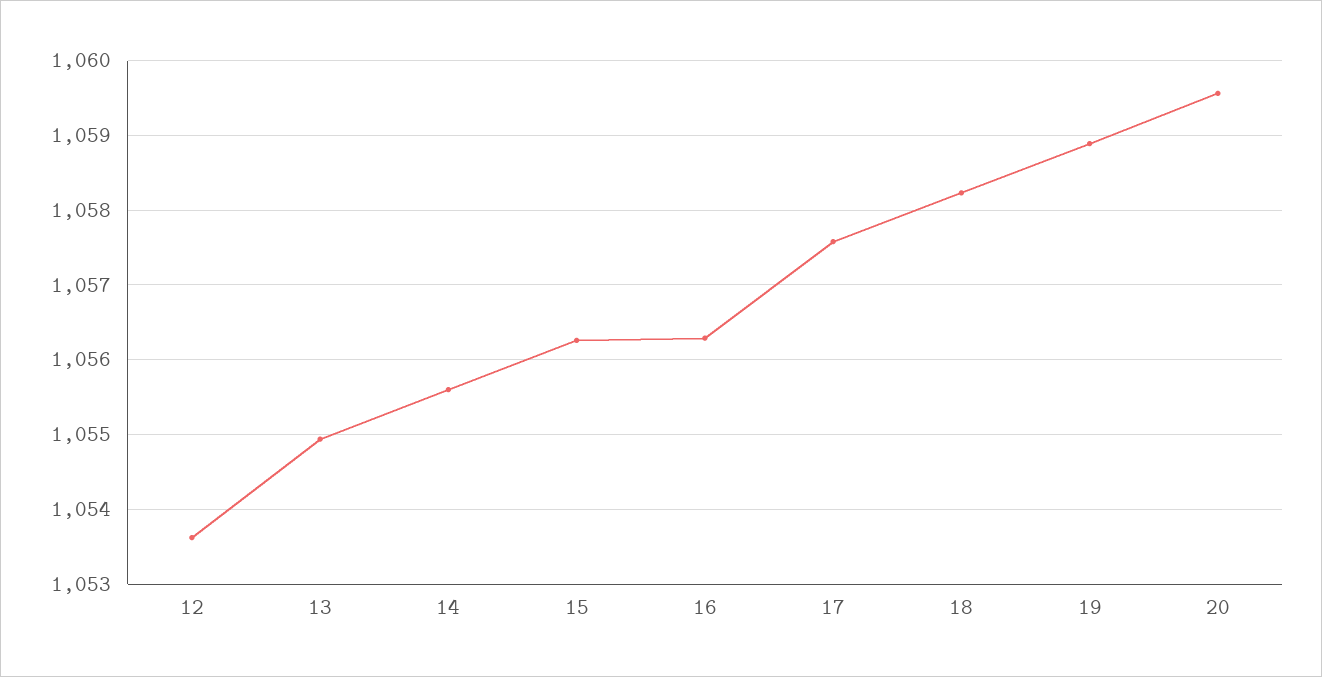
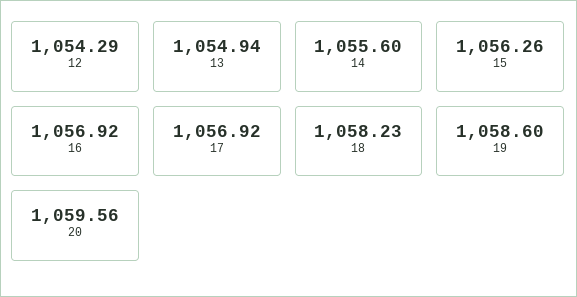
12: 1053.6 -> 1054.29
16: 1056.3 -> 1056.92
17: 1057.6 -> 1056.92
19: 1058.9 -> 1058.6

